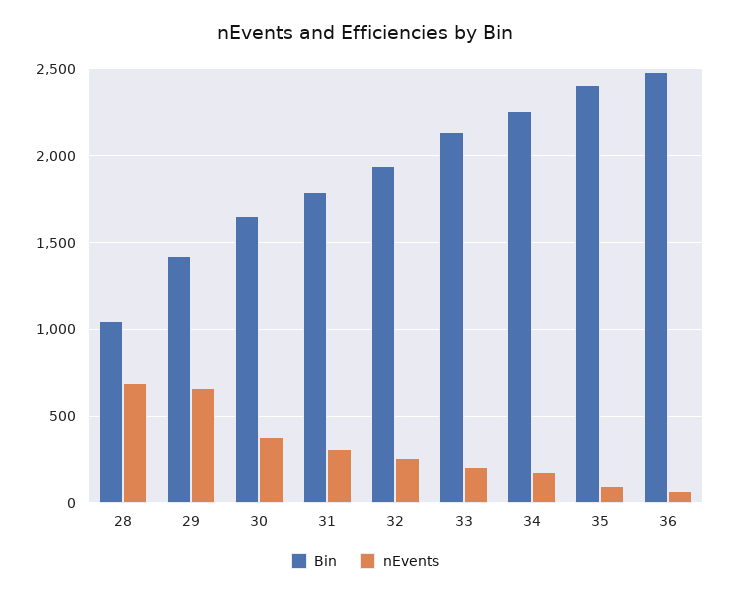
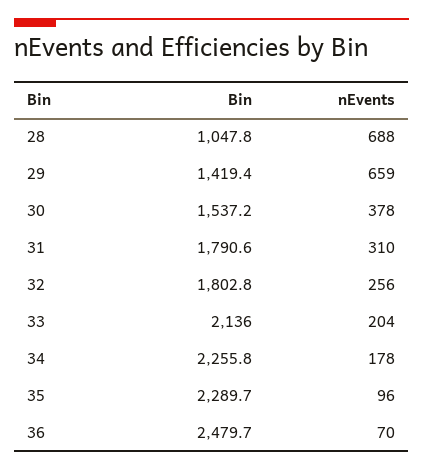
Bin, 30: 1650 -> 1537.2
Bin, 32: 1950 -> 1802.8
Bin, 35: 2400 -> 2289.7

